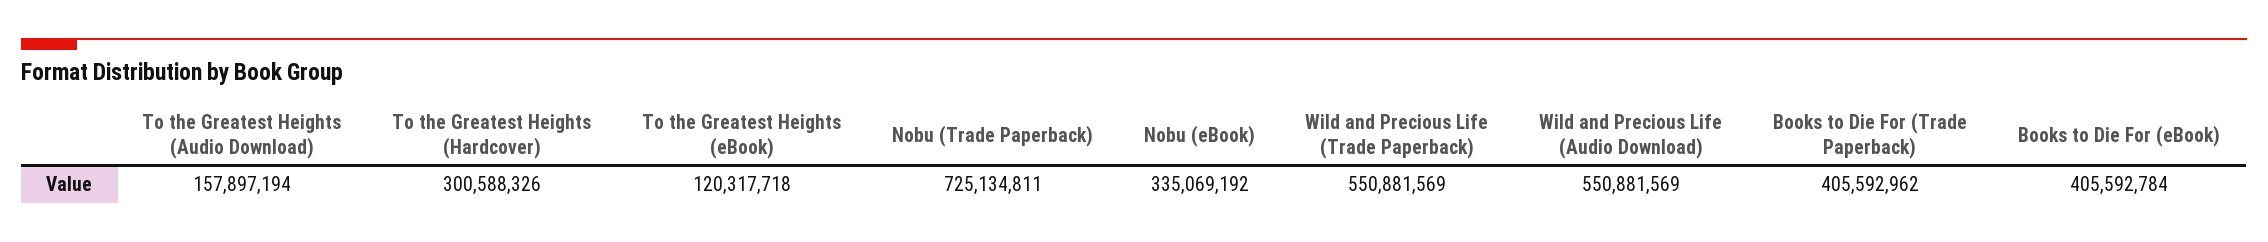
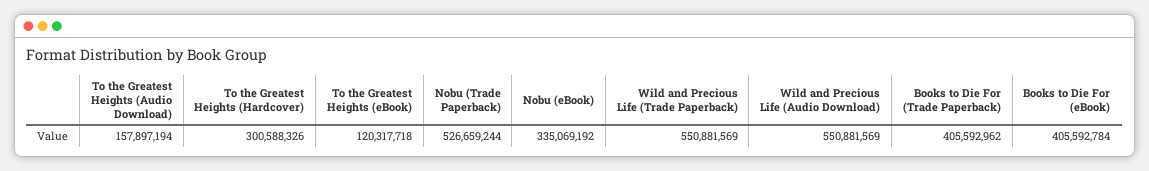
Nobu (Trade Paperback): 725134811 -> 526659244

